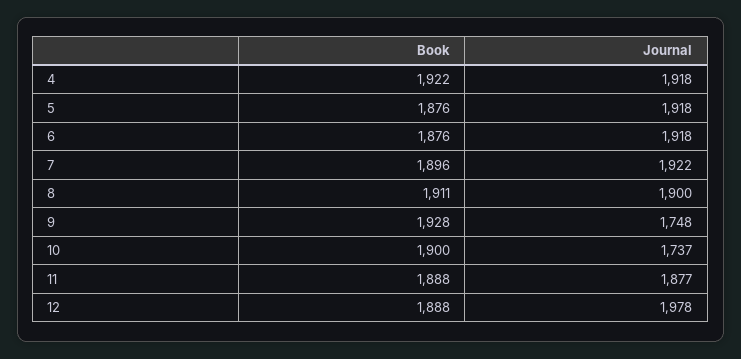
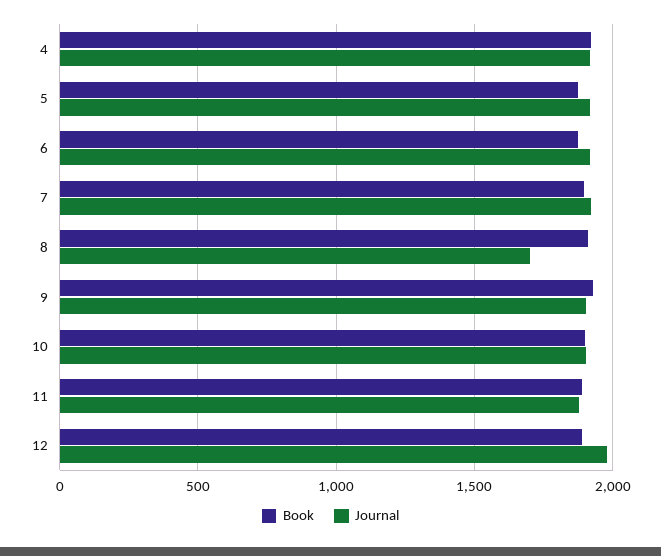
Journal, 8: 1900 -> 1700
Journal, 9: 1748 -> 1900
Journal, 10: 1737 -> 1900

